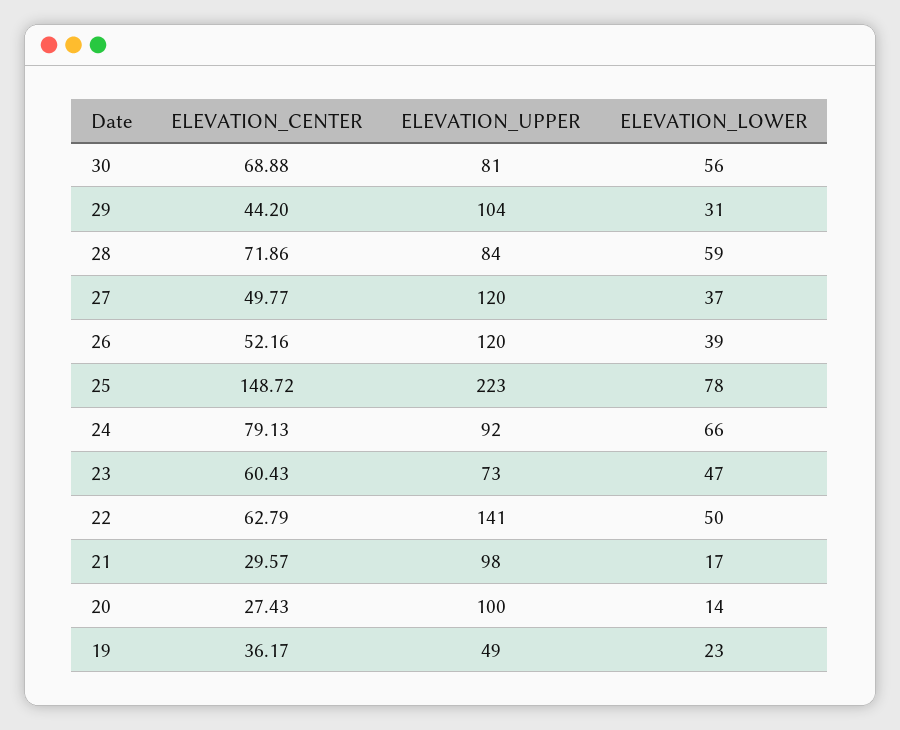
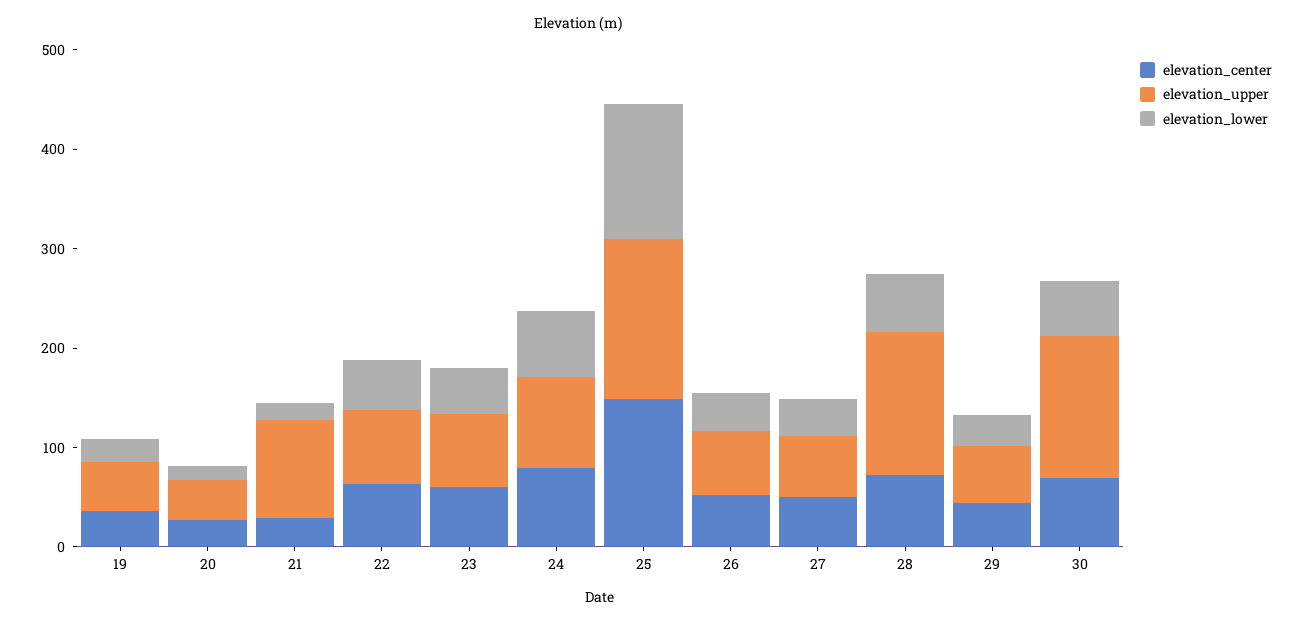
ELEVATION_UPPER, 30: 81 -> 140
ELEVATION_UPPER, 29: 104 -> 60
ELEVATION_UPPER, 28: 84 -> 140
ELEVATION_UPPER, 27: 120 -> 60
ELEVATION_UPPER, 26: 120 -> 60
ELEVATION_UPPER, 25: 223 -> 160
ELEVATION_LOWER, 25: 78 -> 140
ELEVATION_UPPER, 22: 141 -> 80
ELEVATION_UPPER, 20: 100 -> 40

